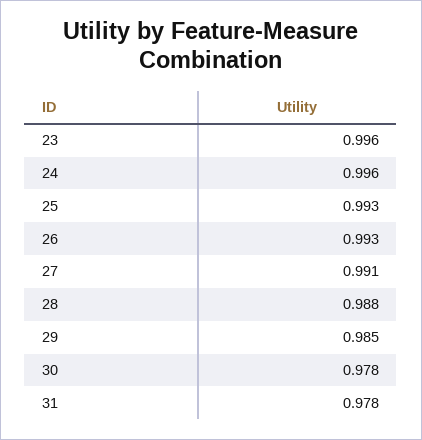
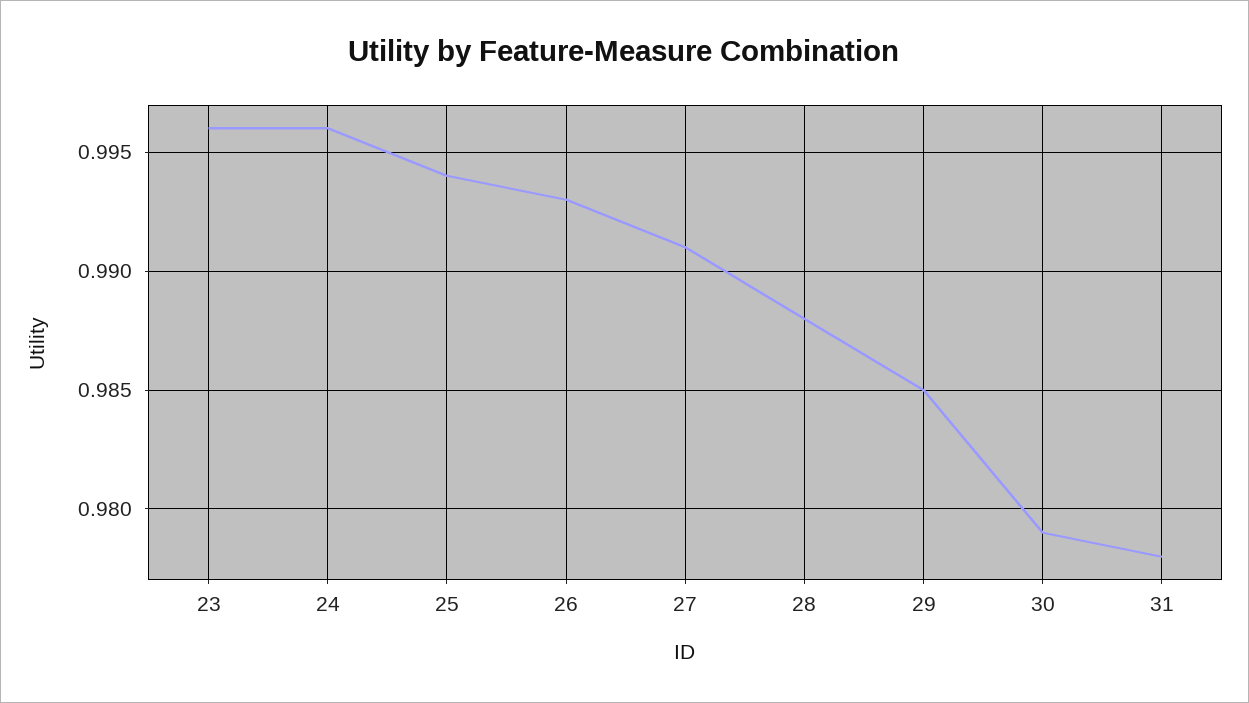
25: 0.993 -> 0.994
30: 0.978 -> 0.979

